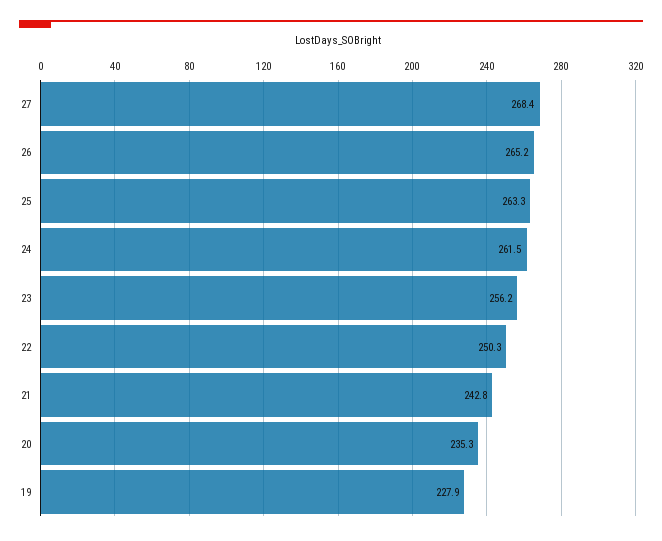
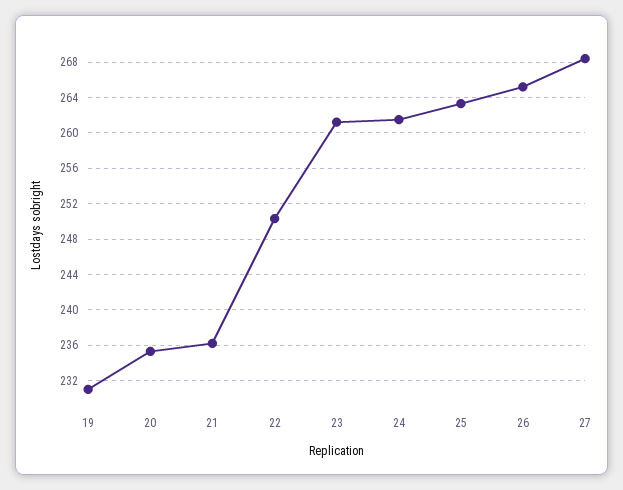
23: 256.2 -> 261
21: 242.8 -> 236
19: 227.9 -> 231

